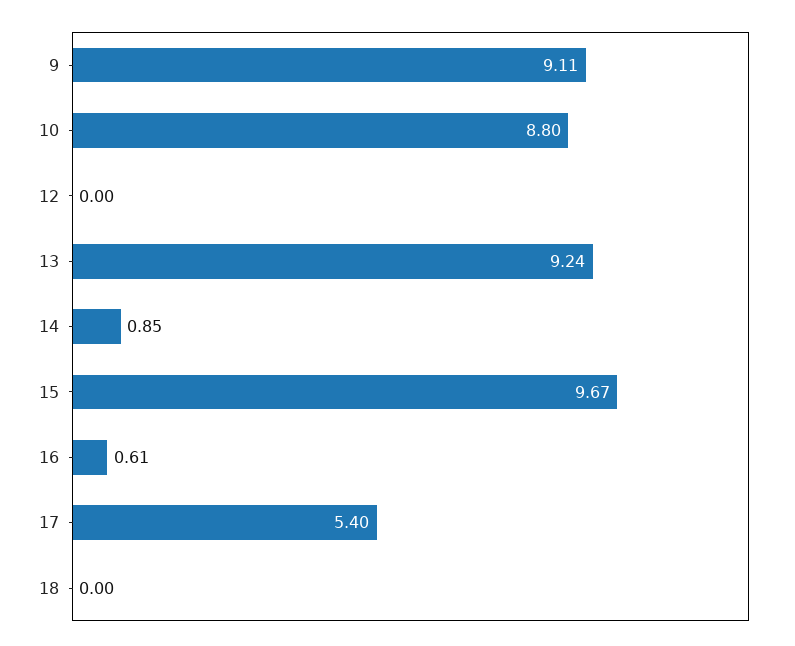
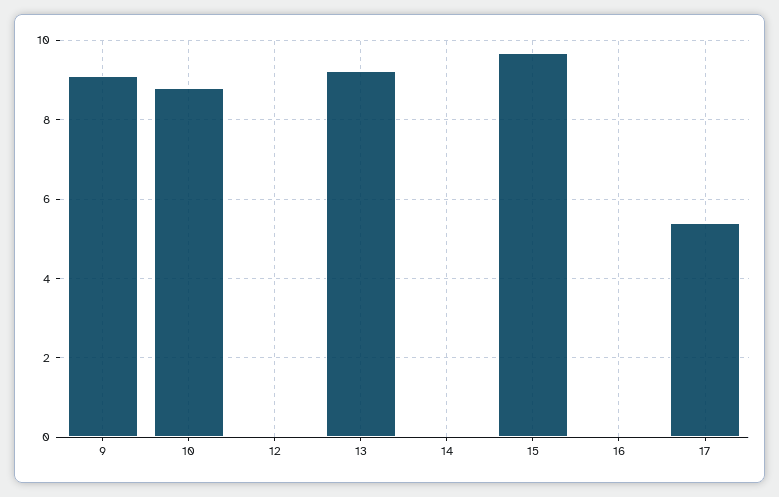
14: 0.85 -> 0
16: 0.61 -> 0
18: 0 -> none

